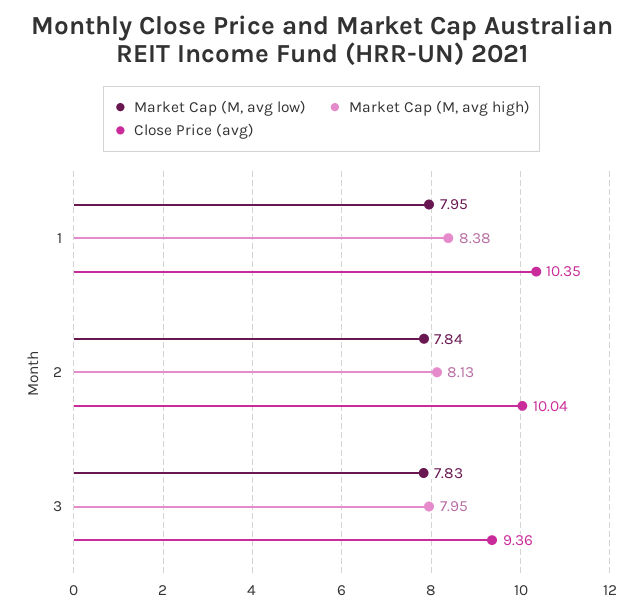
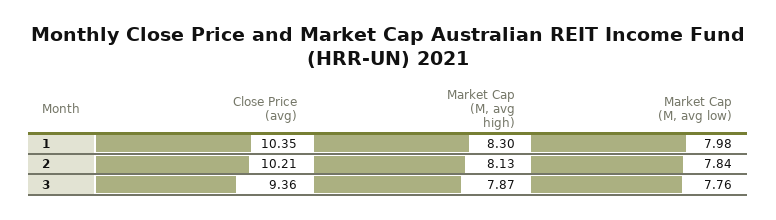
Market Cap (M, avg low), 1: 7.95 -> 7.98
Market Cap (M, avg high), 1: 8.38 -> 8.3
Close Price (avg), 2: 10.04 -> 10.21
Market Cap (M, avg low), 3: 7.83 -> 7.76
Market Cap (M, avg high), 3: 7.95 -> 7.87

